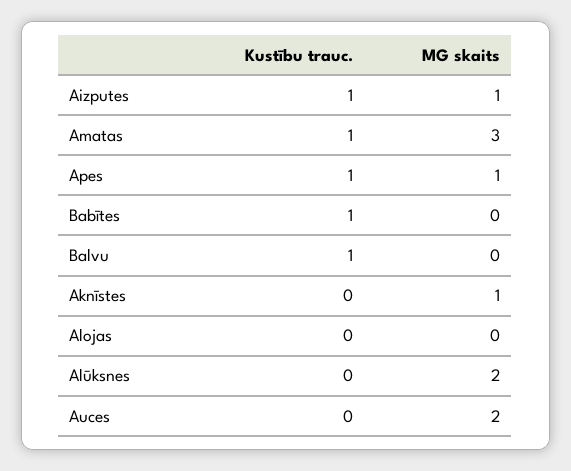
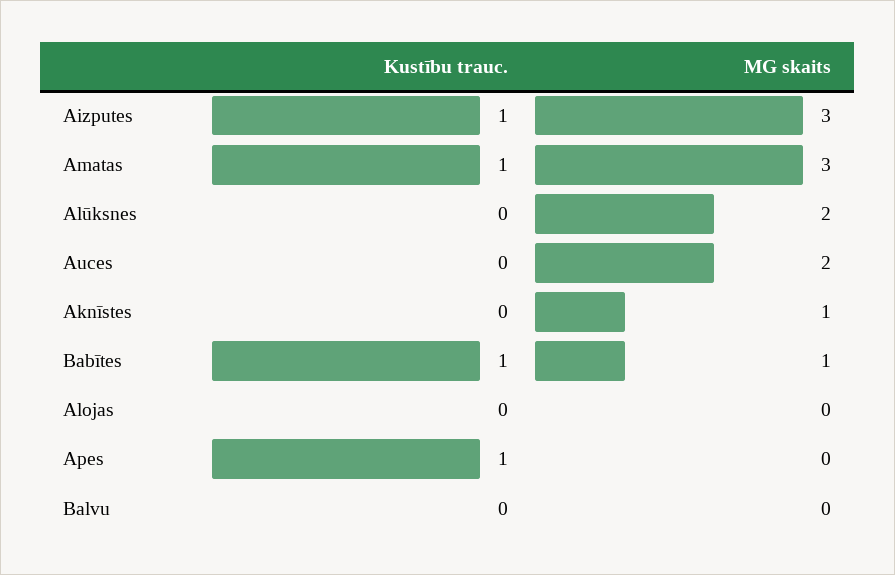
MG skaits, Aizputes: 1 -> 3
MG skaits, Apes: 1 -> 0
MG skaits, Babītes: 0 -> 1
Kustību trauc., Balvu: 1 -> 0

